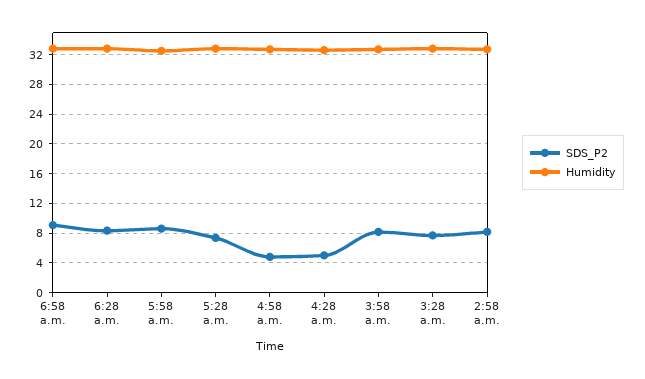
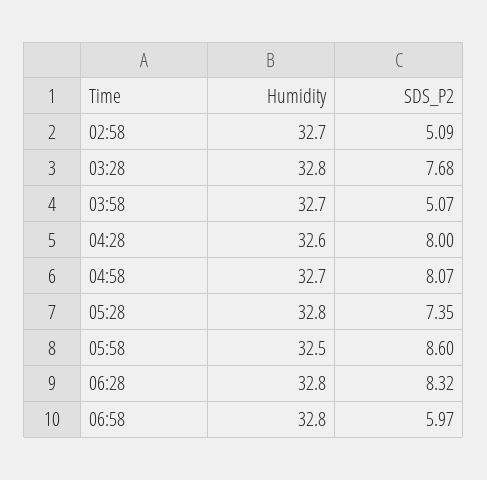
SDS_P2, 6:58 a.m.: 9 -> 5.97
SDS_P2, 4:58 a.m.: 5 -> 8.07
SDS_P2, 4:28 a.m.: 5 -> 8
SDS_P2, 3:58 a.m.: 8 -> 5.07
SDS_P2, 2:58 a.m.: 8 -> 5.09

